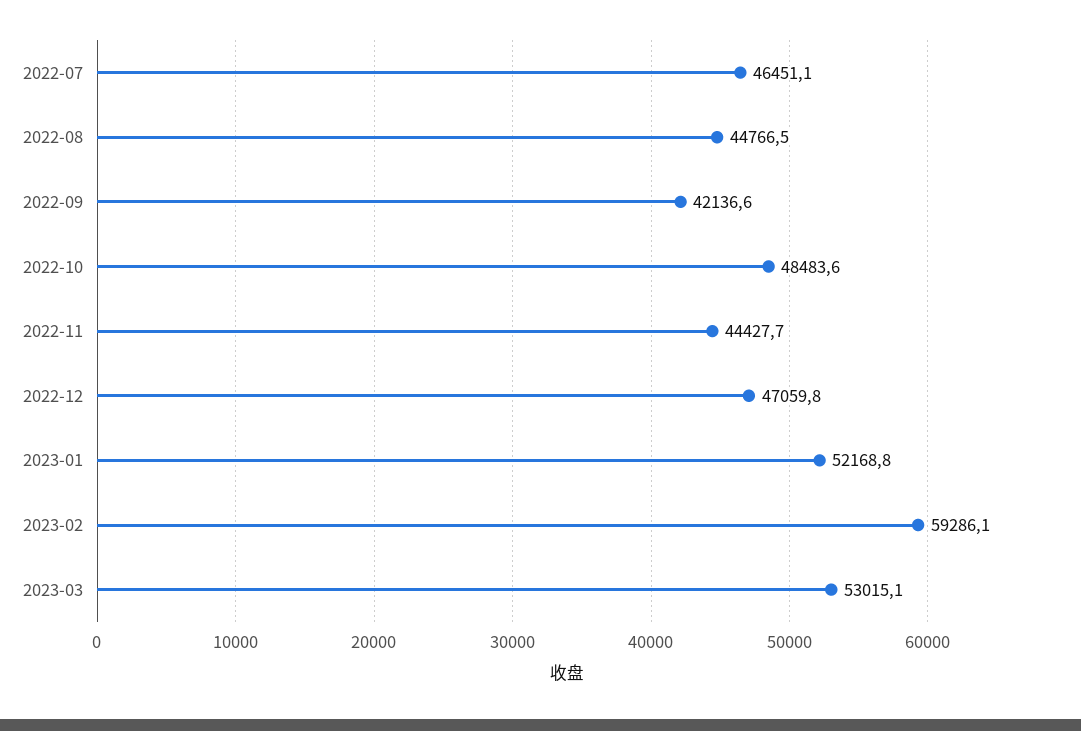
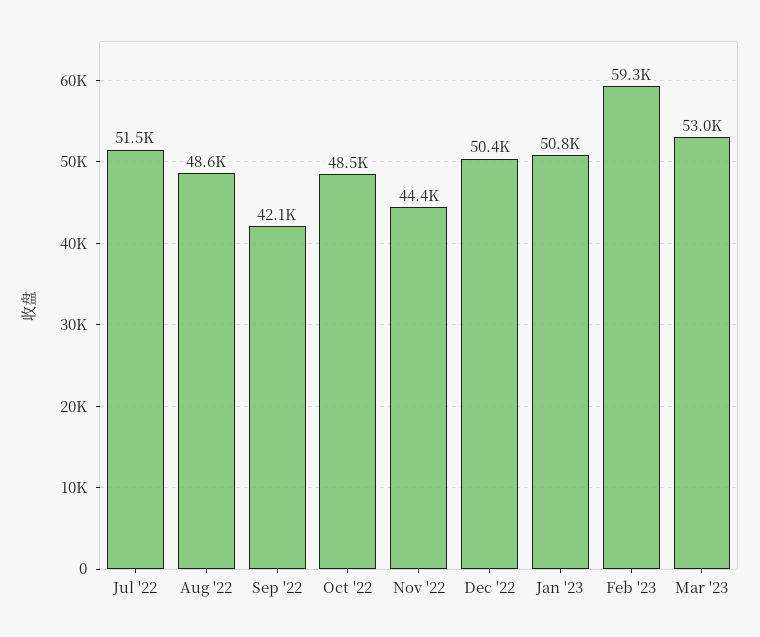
2022-07: 46451.1 -> 51500
2022-08: 44766.5 -> 48600
2022-12: 47059.8 -> 50400
2023-01: 52168.8 -> 50800

